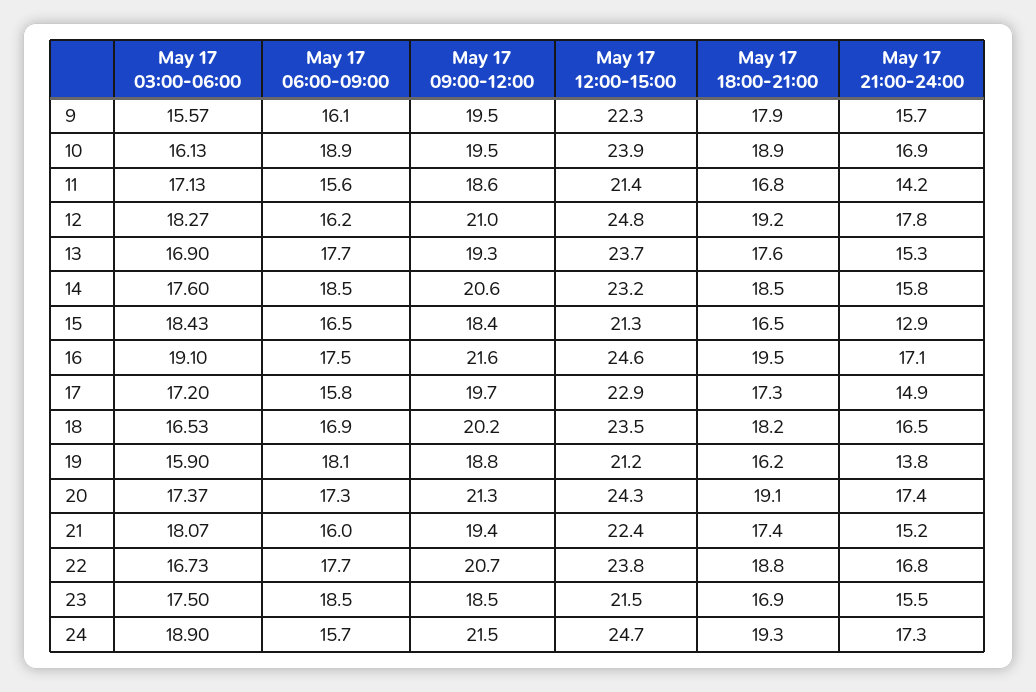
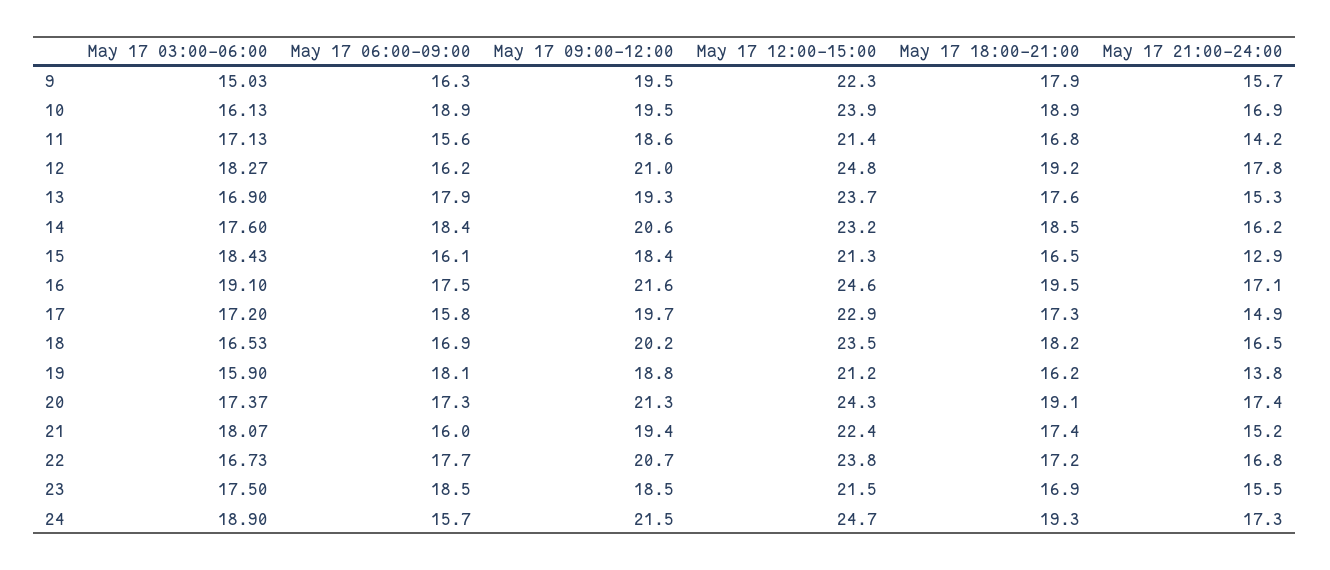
May 17 03:00-06:00, 9: 15.57 -> 15.03
May 17 06:00-09:00, 9: 16.1 -> 16.3
May 17 06:00-09:00, 13: 17.7 -> 17.9
May 17 06:00-09:00, 14: 18.5 -> 18.4
May 17 21:00-24:00, 14: 15.8 -> 16.2
May 17 06:00-09:00, 15: 16.5 -> 16.1
May 17 18:00-21:00, 22: 18.8 -> 17.2

